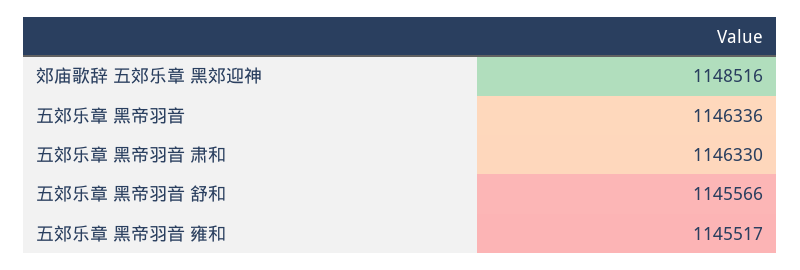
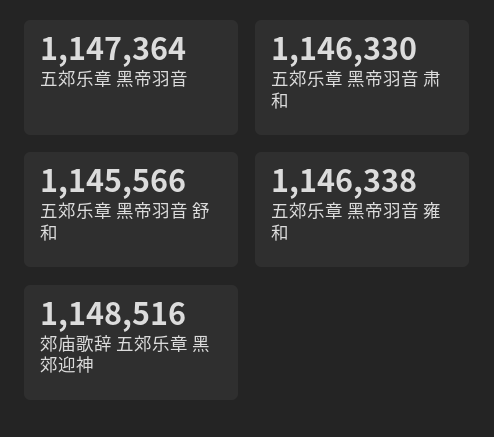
五郊乐章 黑帝羽音: 1146336 -> 1147364
五郊乐章 黑帝羽音 雍和: 1145517 -> 1146338

